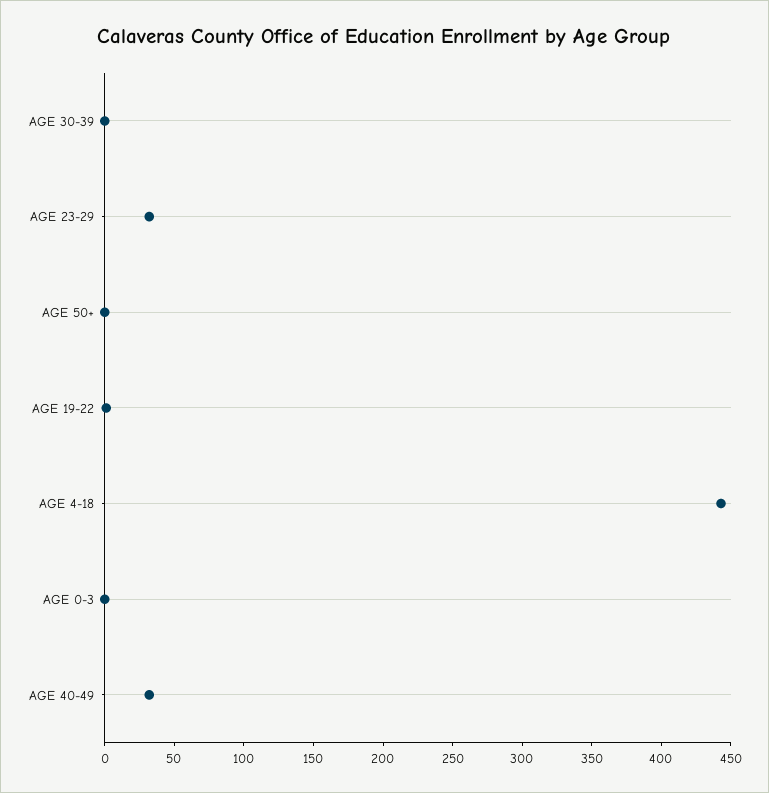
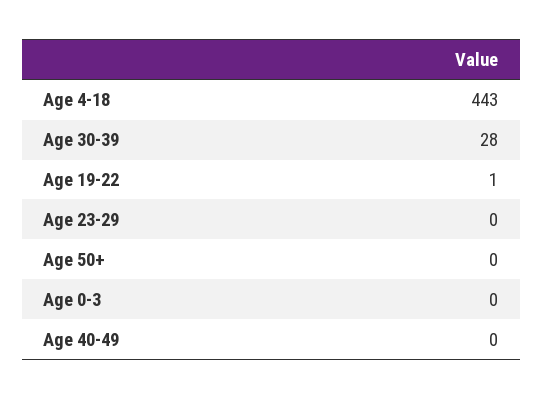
AGE 30-39: 0 -> 28
AGE 23-29: 30 -> 0
AGE 40-49: 30 -> 0

